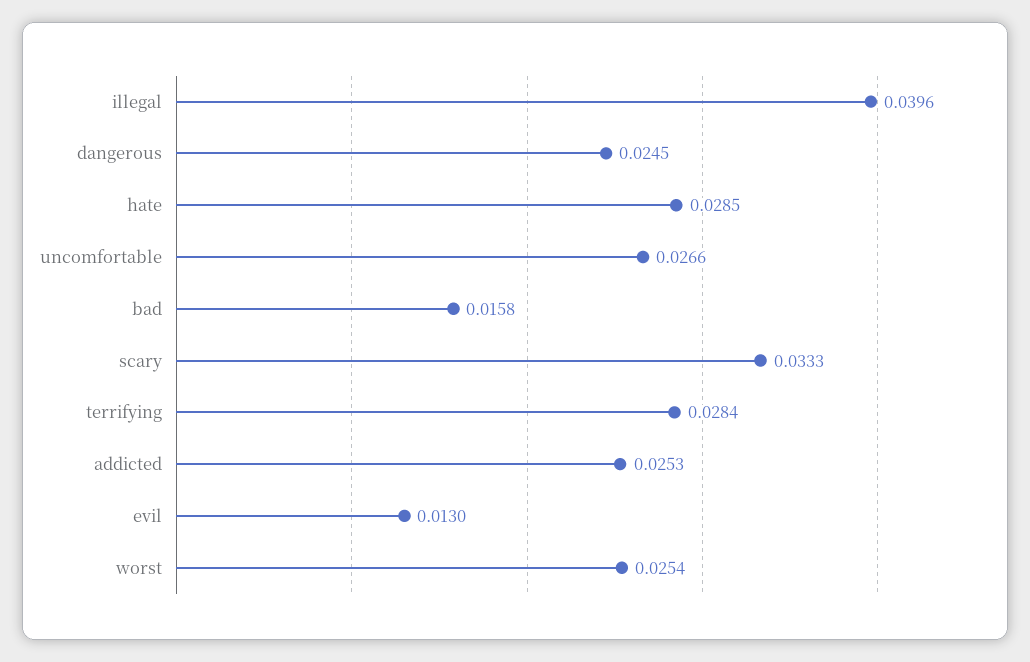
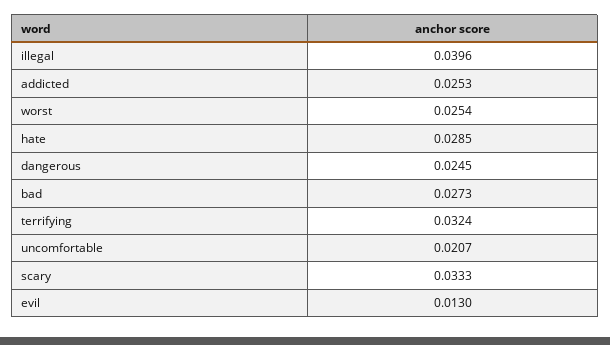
uncomfortable: 0.0266 -> 0.0207
bad: 0.0158 -> 0.0273
terrifying: 0.0284 -> 0.0324

